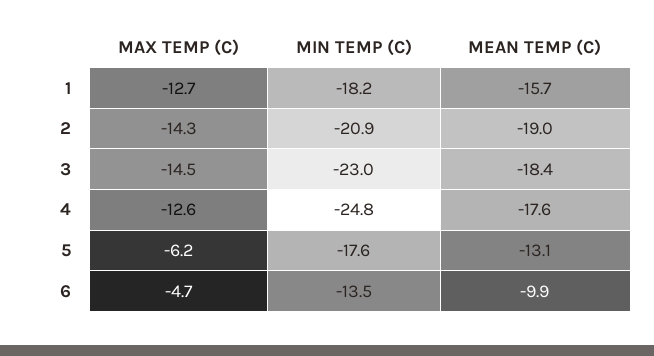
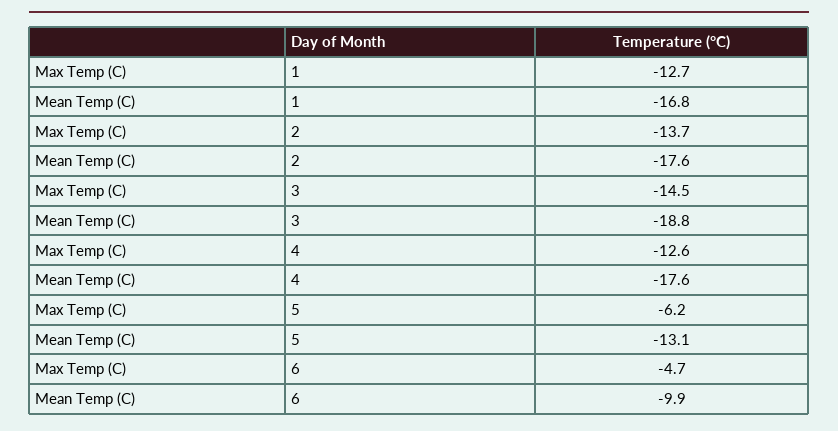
MIN TEMP (C), 1: -18.2 -> none
MEAN TEMP (C), 1: -15.7 -> -16.8
MAX TEMP (C), 2: -14.3 -> -13.7
MIN TEMP (C), 2: -20.9 -> none
MEAN TEMP (C), 2: -19 -> -17.6
MIN TEMP (C), 3: -23 -> none
MEAN TEMP (C), 3: -18.4 -> -18.8
MIN TEMP (C), 4: -24.8 -> none
MIN TEMP (C), 5: -17.6 -> none
MIN TEMP (C), 6: -13.5 -> none

